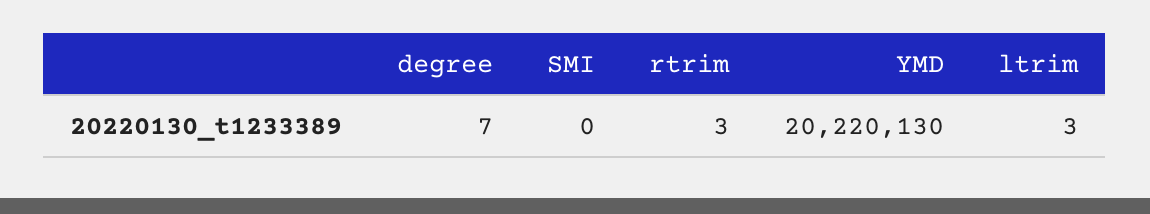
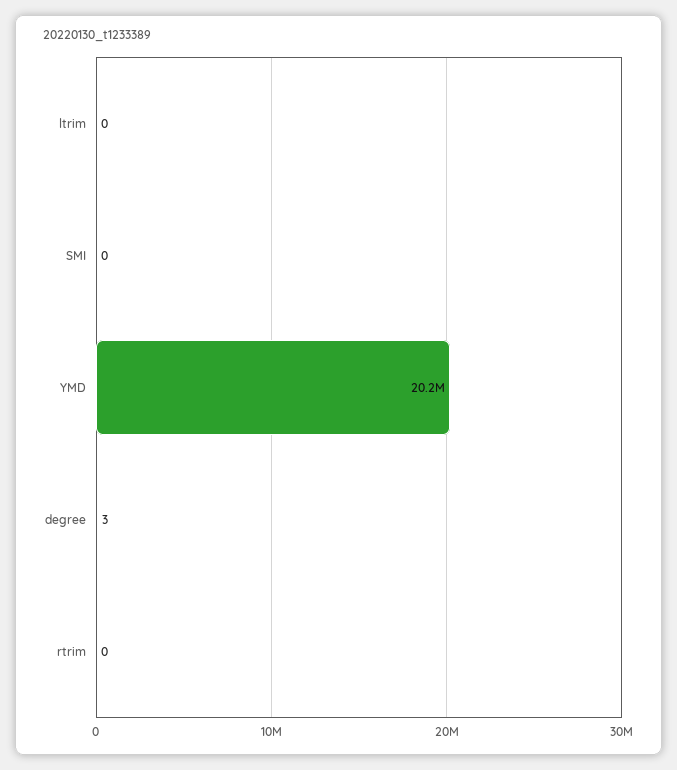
degree: 7 -> 3
rtrim: 3 -> 0
ltrim: 3 -> 0

